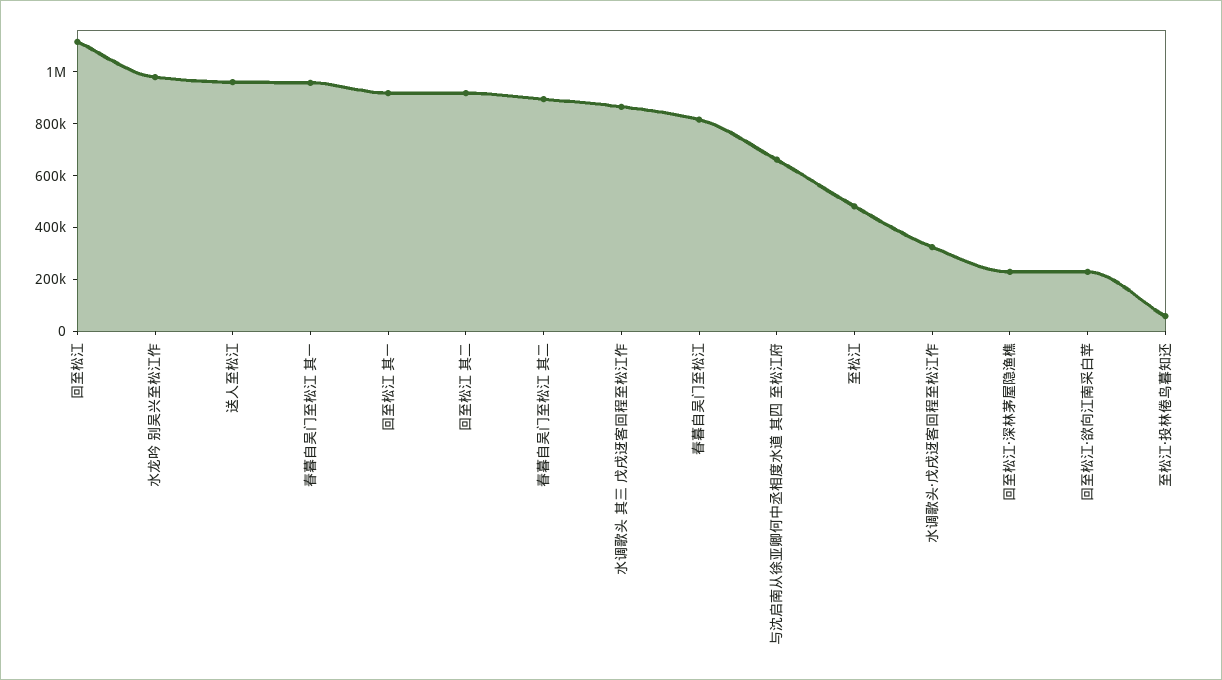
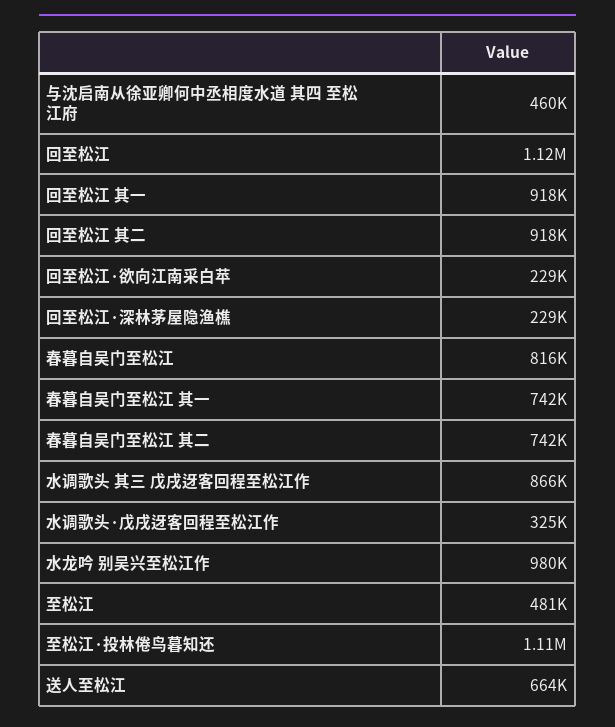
送人至松江: 950000 -> 664000
春暮自吴门至松江 其一: 950000 -> 742000
春暮自吴门至松江 其二: 900000 -> 742000
与沈启南从徐亚卿何中丞相度水道 其四 至松江府: 650000 -> 460000
至松江·投林倦鸟暮知还: 50000 -> 1110000

